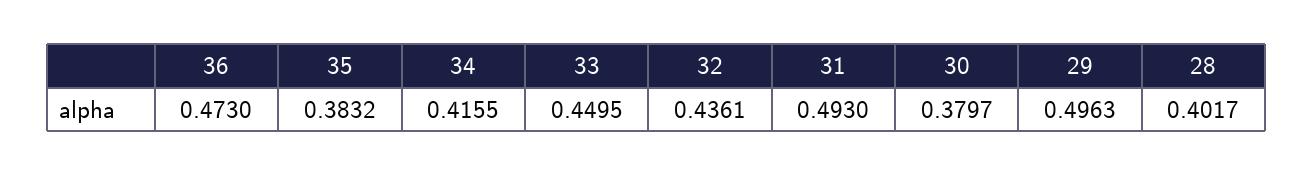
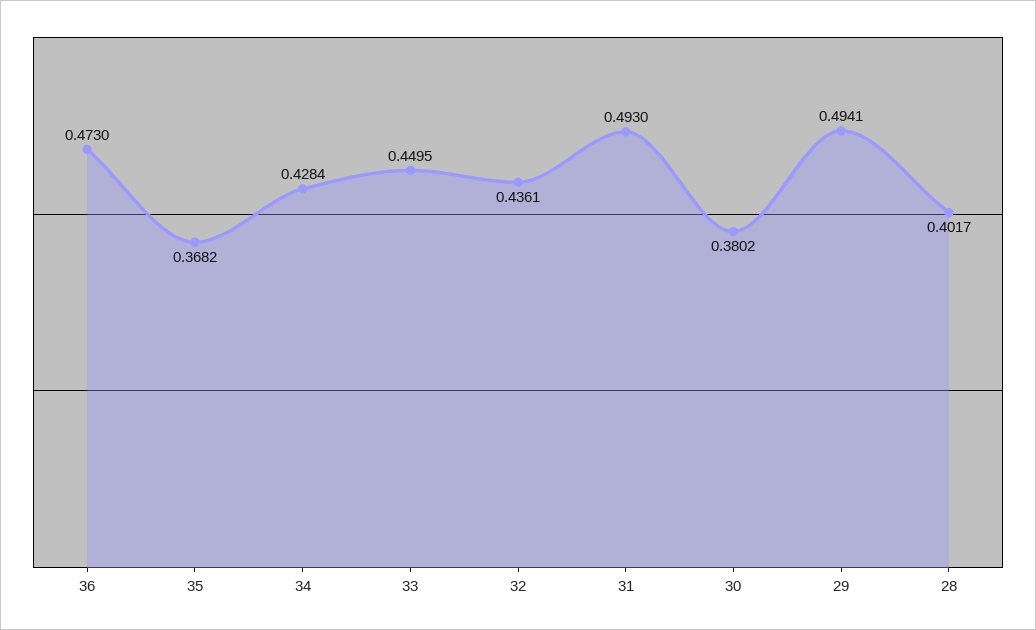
35: 0.3832 -> 0.3682
34: 0.4155 -> 0.4284
30: 0.3797 -> 0.3802
29: 0.4963 -> 0.4941

